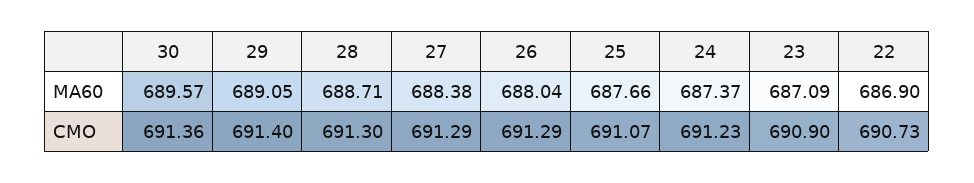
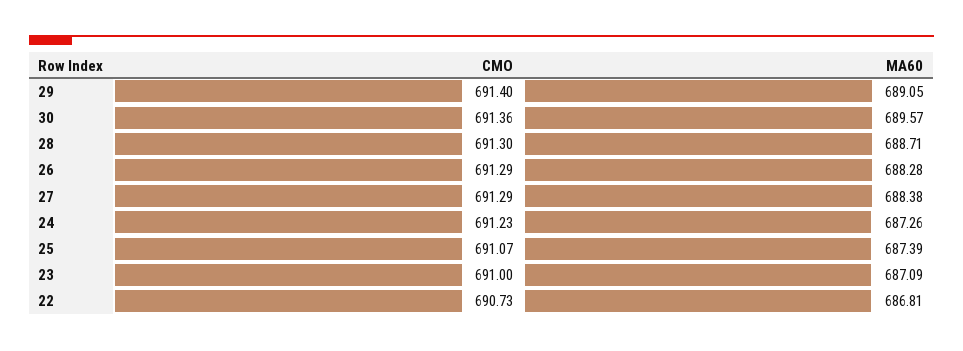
26, MA60: 688.04 -> 688.28
25, MA60: 687.66 -> 687.39
24, MA60: 687.37 -> 687.26
22, MA60: 686.9 -> 686.81
23, CMO: 690.9 -> 691

